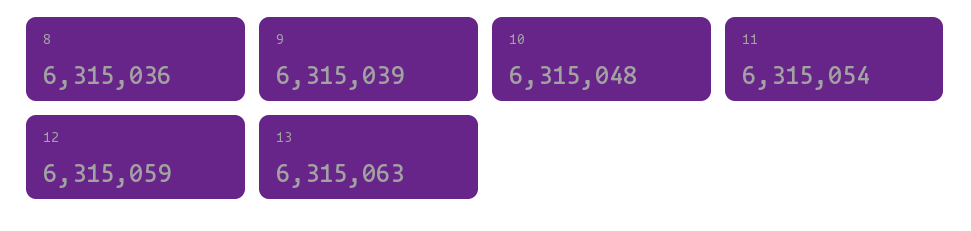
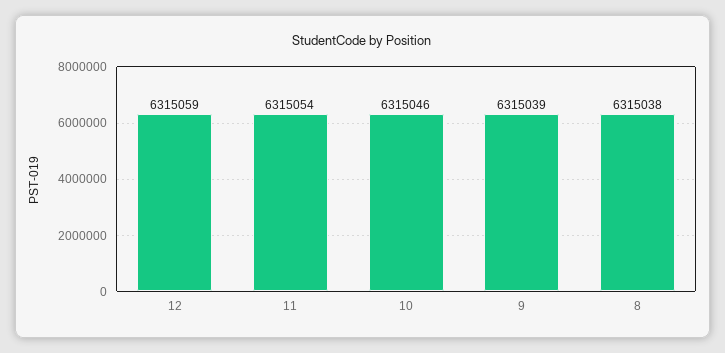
8: 6315036 -> 6315038
10: 6315048 -> 6315046
13: 6315063 -> none

